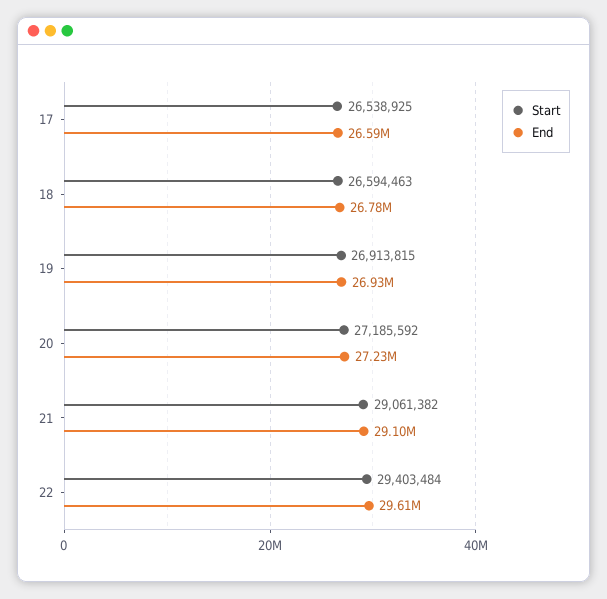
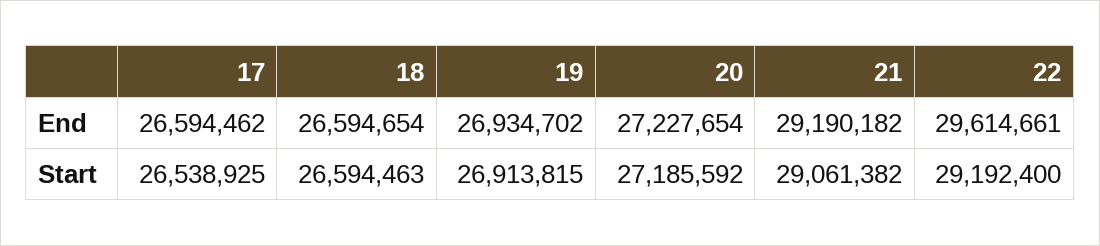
End, 18: 26780000 -> 26594654
End, 21: 29100000 -> 29190182
Start, 22: 29403484 -> 29192400

